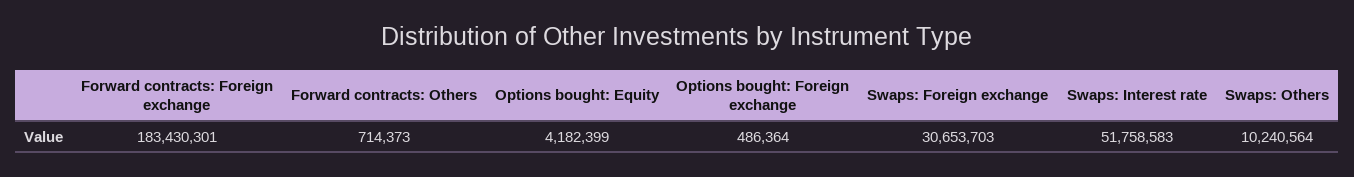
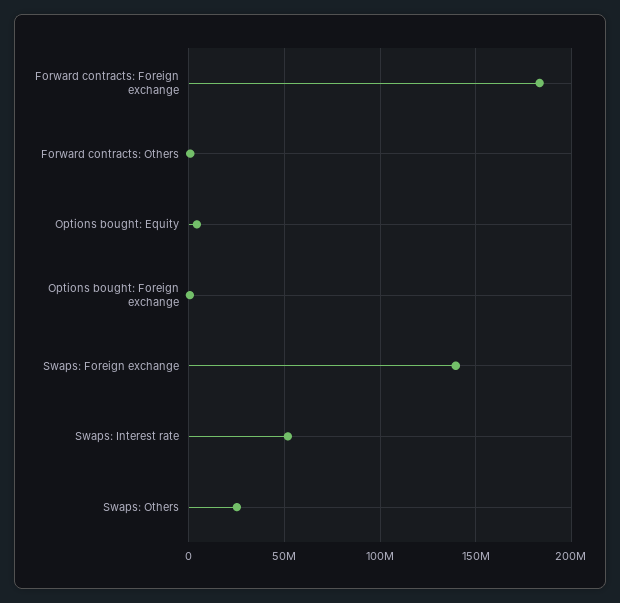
Swaps: Foreign exchange: 30653703 -> 140000000
Swaps: Others: 10240564 -> 25000000

